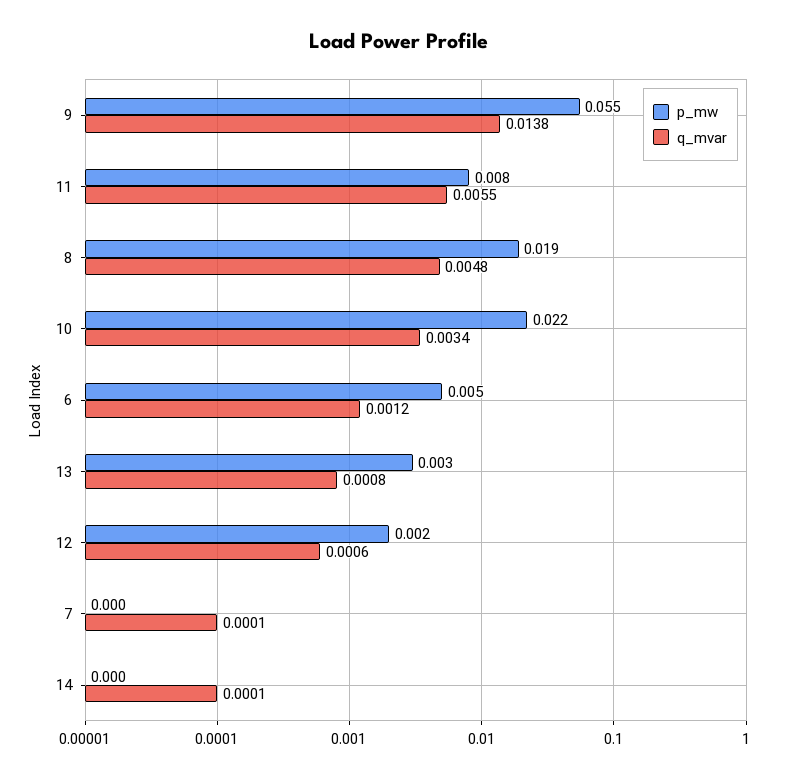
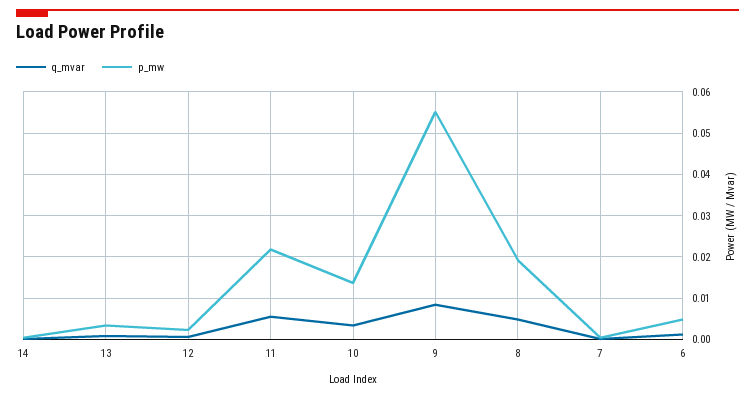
q_mvar, 9: 0.0138 -> 0.008
p_mw, 11: 0.008 -> 0.022
p_mw, 10: 0.022 -> 0.014

